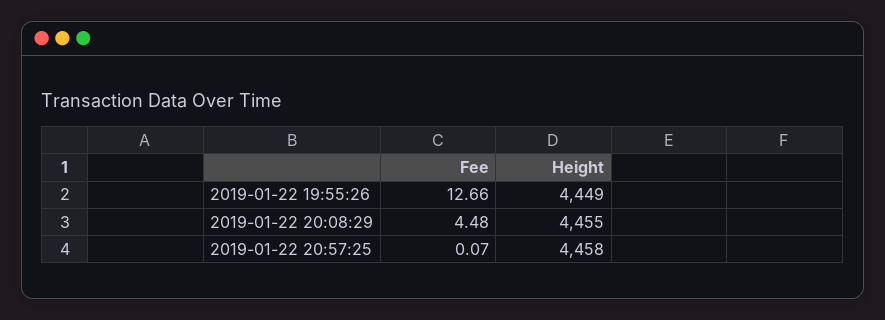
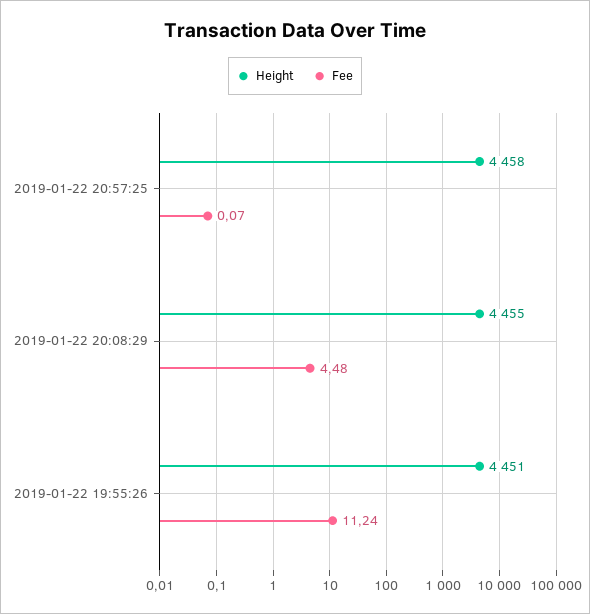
Fee, 2019-01-22 19:55:26: 12.66 -> 11.24
Height, 2019-01-22 19:55:26: 4449 -> 4451

